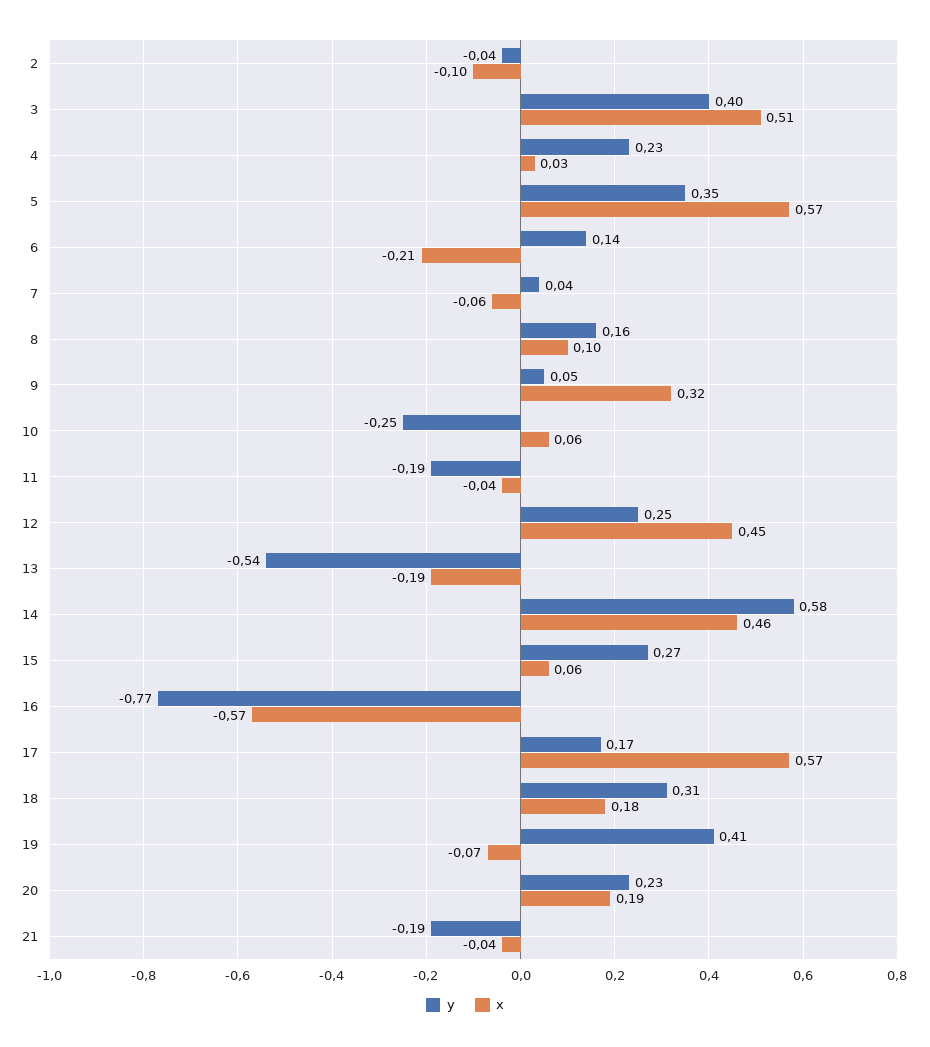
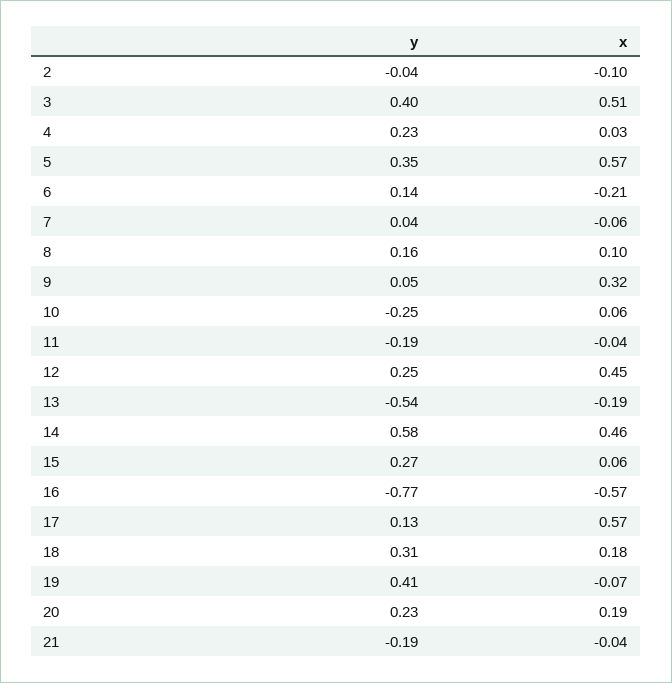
y, 17: 0.17 -> 0.13

